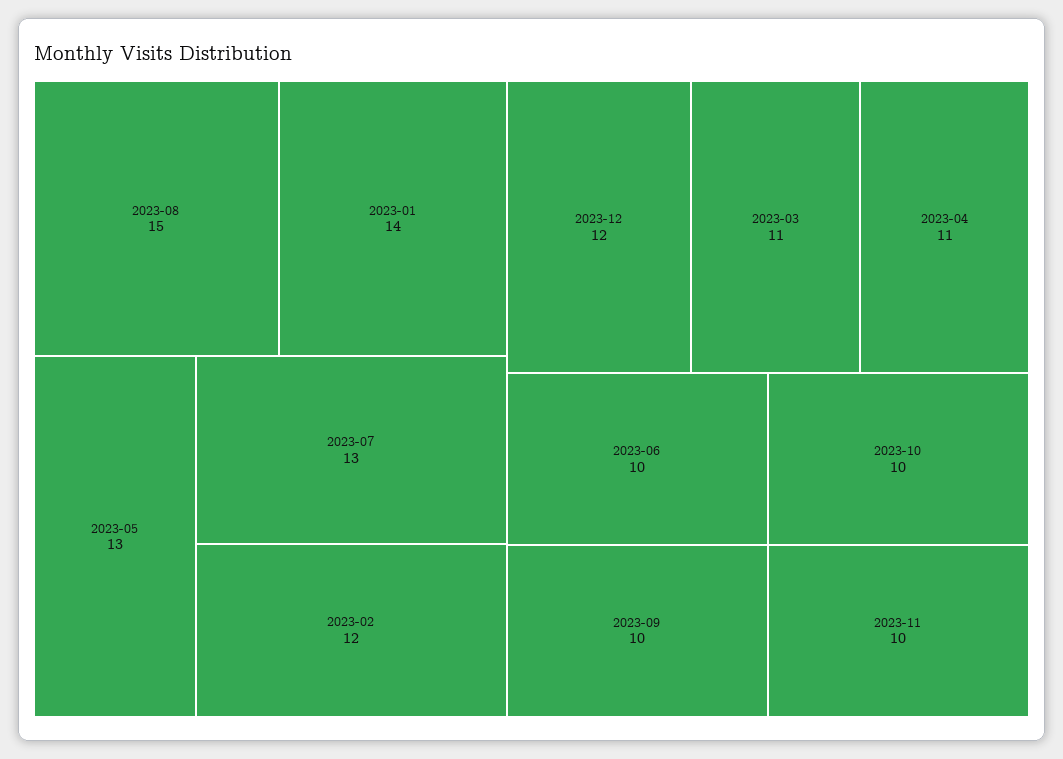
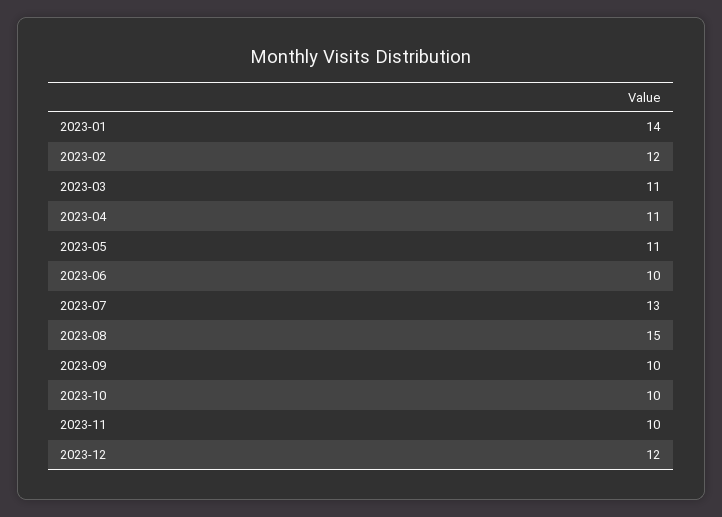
2023-05: 13 -> 11

